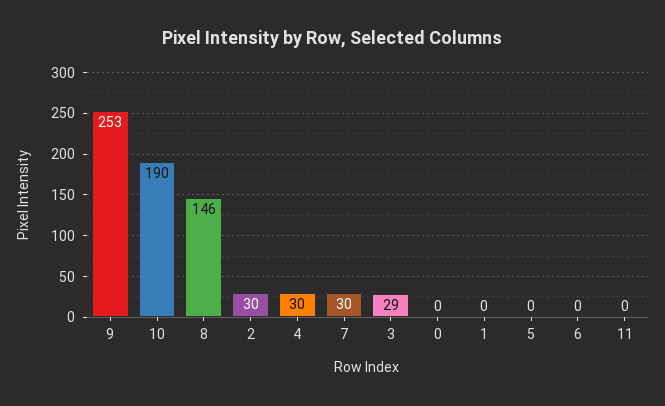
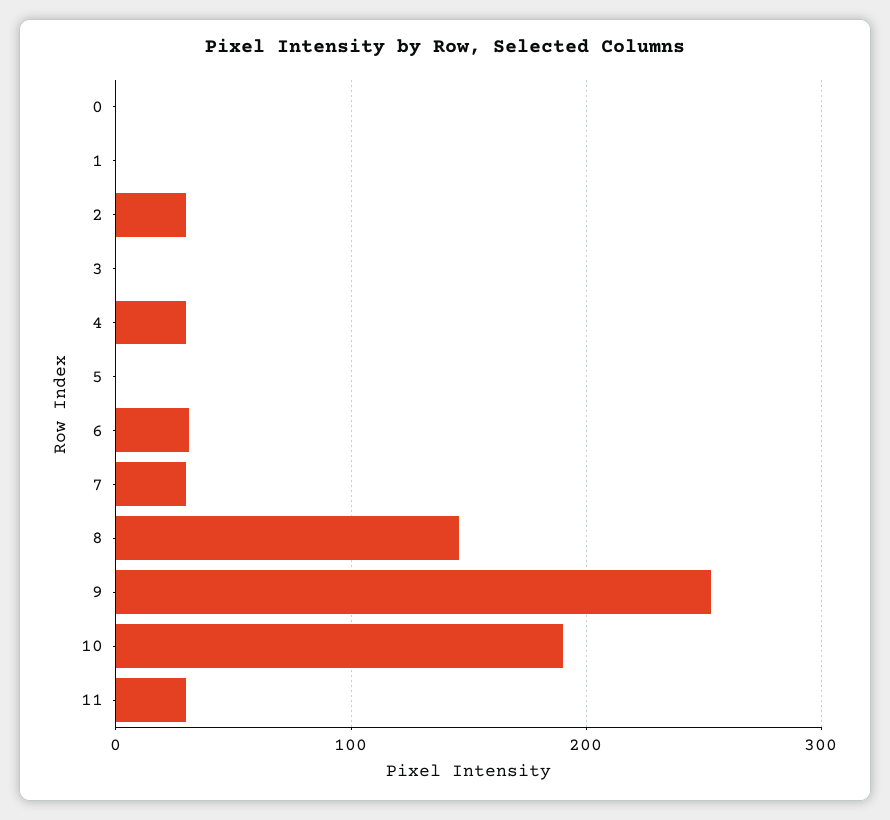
3: 29 -> 0
6: 0 -> 30
11: 0 -> 30

